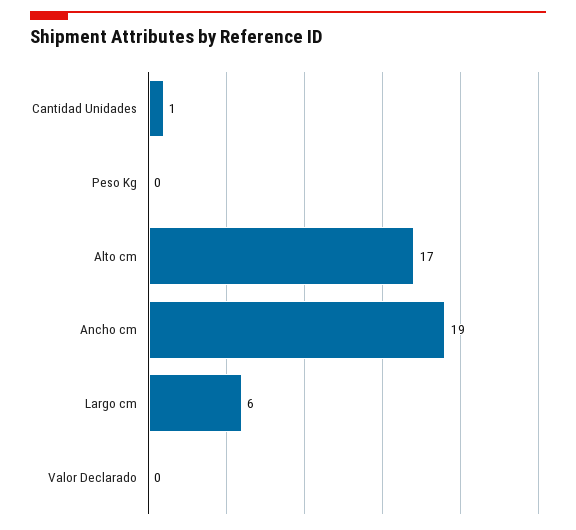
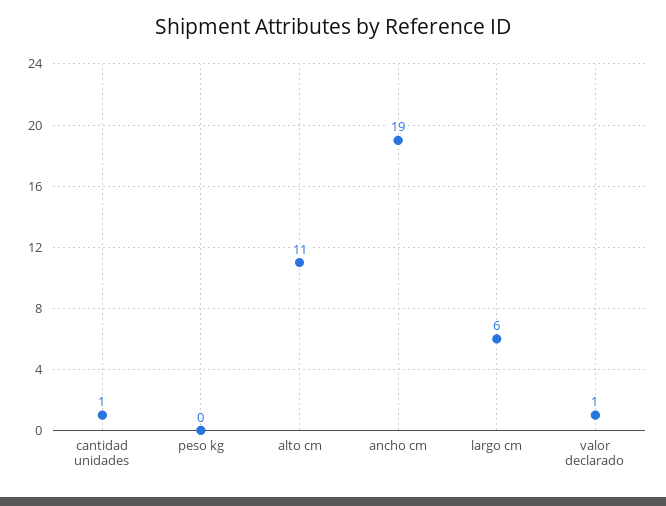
Alto cm: 17 -> 11
Valor Declarado: 0 -> 1

